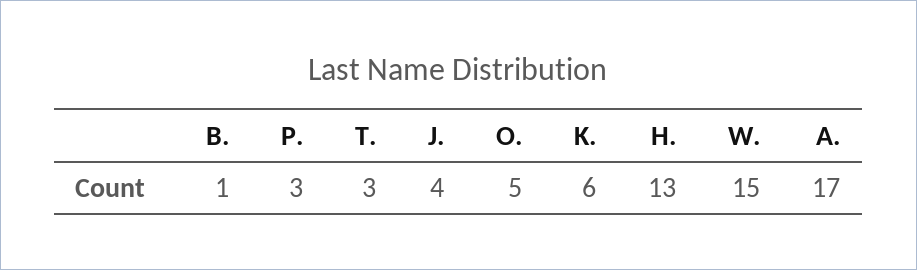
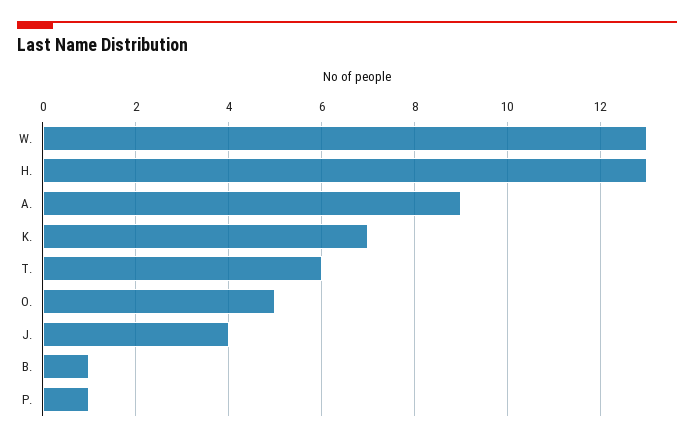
P.: 3 -> 1
T.: 3 -> 6
K.: 6 -> 7
W.: 15 -> 13
A.: 17 -> 9

